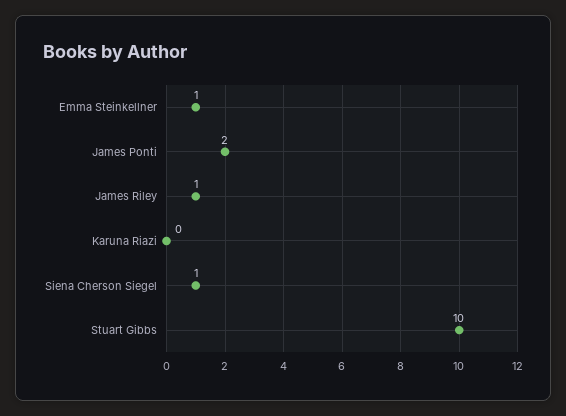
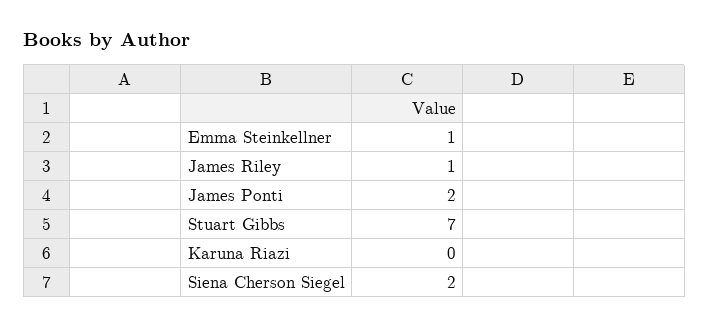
Siena Cherson Siegel: 1 -> 2
Stuart Gibbs: 10 -> 7

